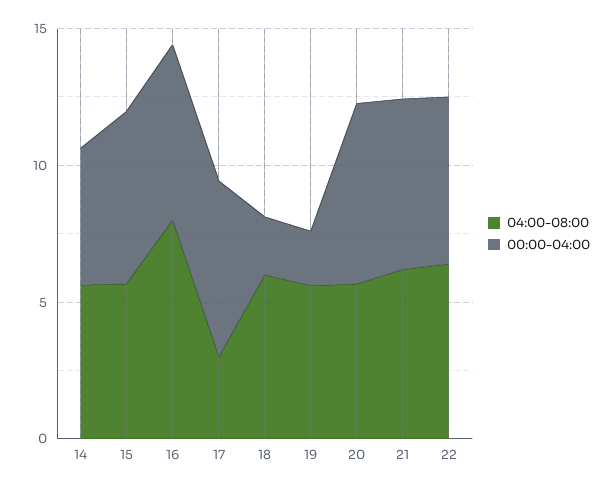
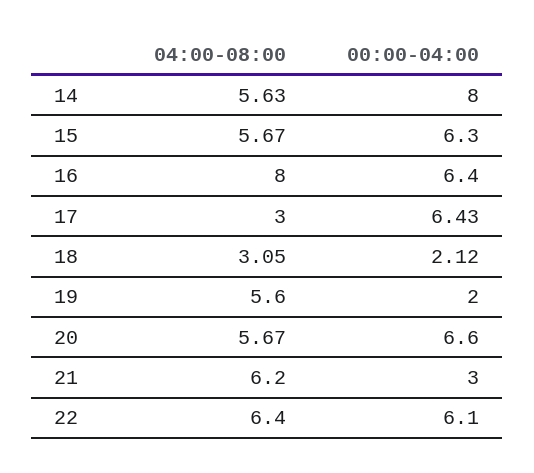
00:00-04:00, 14: 5 -> 8
04:00-08:00, 18: 6 -> 3.05
00:00-04:00, 21: 6 -> 3

